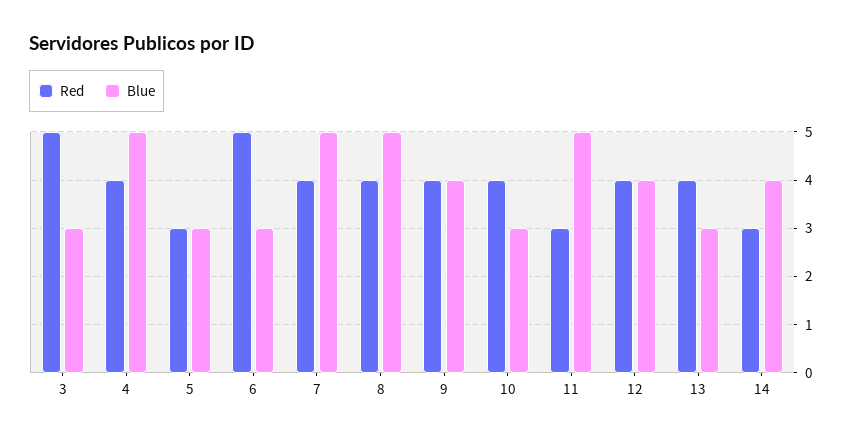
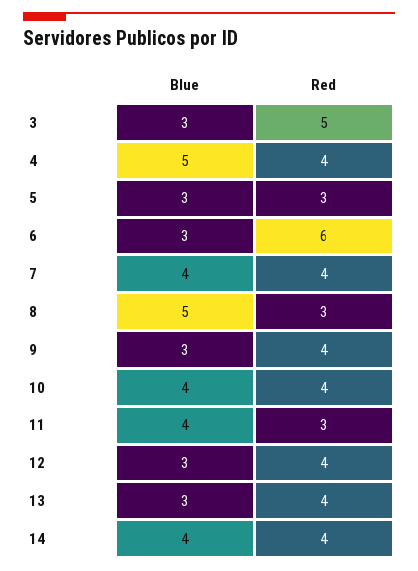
Red, 6: 5 -> 6
Blue, 7: 5 -> 4
Red, 8: 4 -> 3
Blue, 9: 4 -> 3
Blue, 10: 3 -> 4
Blue, 11: 5 -> 4
Blue, 12: 4 -> 3
Red, 14: 3 -> 4

